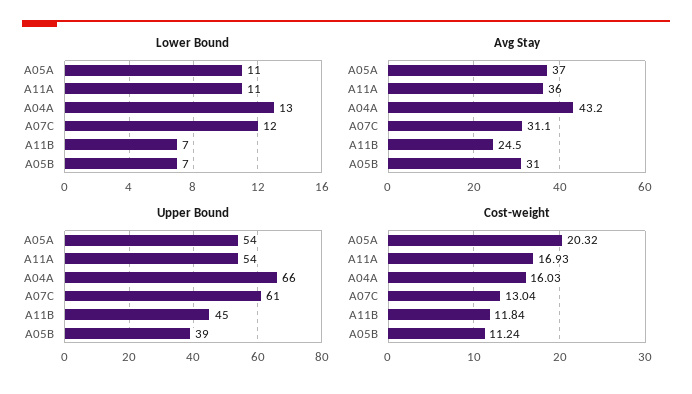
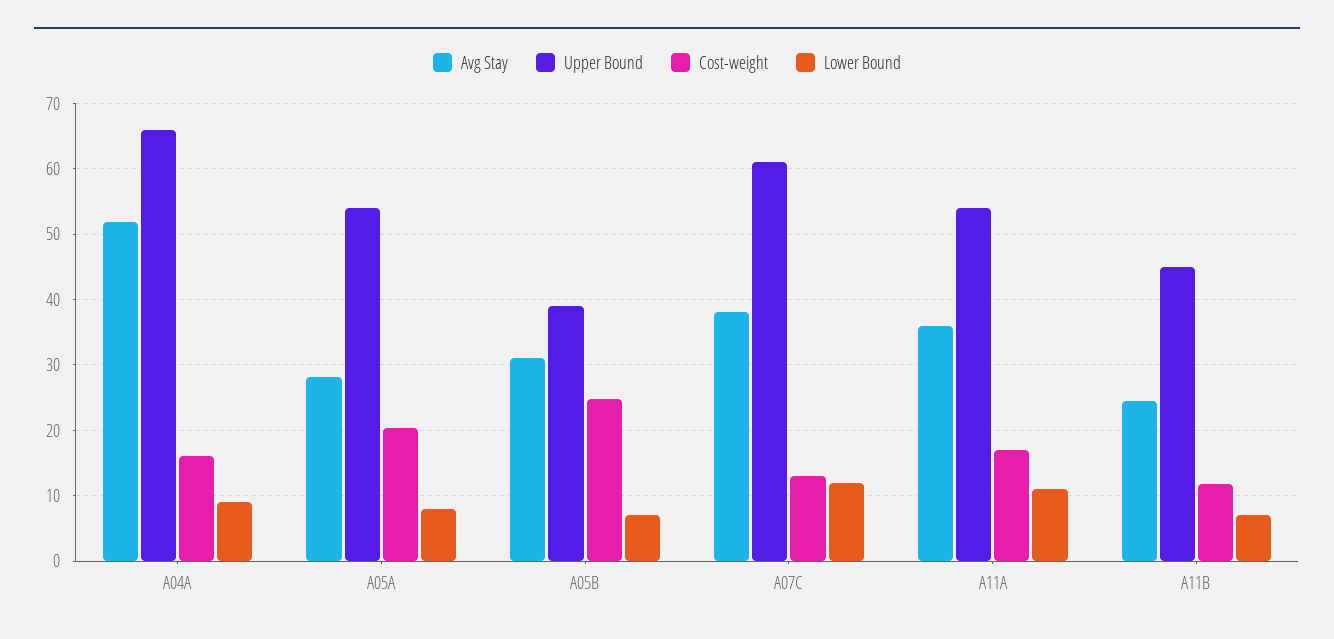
Lower Bound, A05A: 11 -> 8
Lower Bound, A04A: 13 -> 9
Avg Stay, A05A: 37 -> 28
Avg Stay, A04A: 43.2 -> 52
Avg Stay, A07C: 31.1 -> 38
Cost-weight, A05B: 11.24 -> 25

